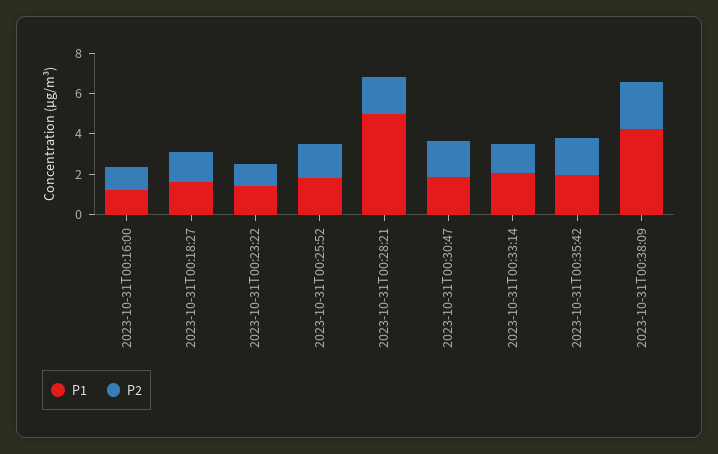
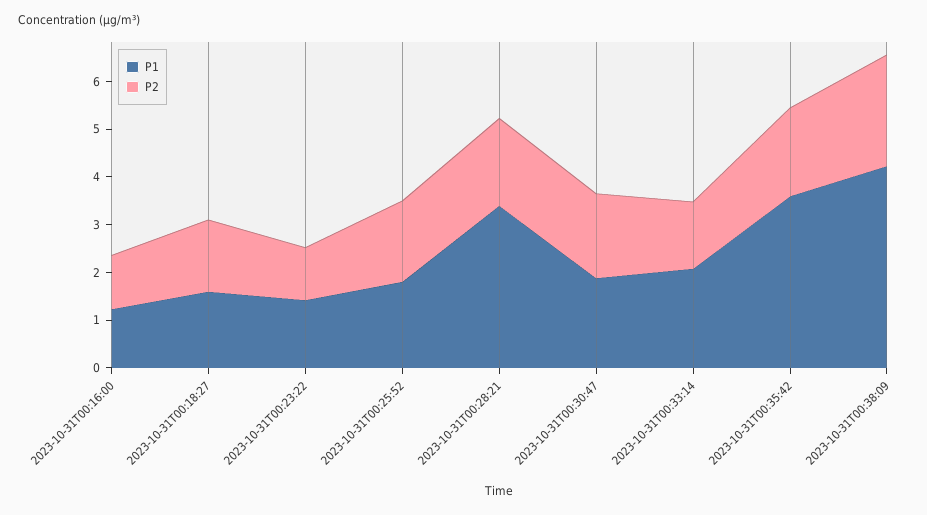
P1, 2023-10-31T00:28:21: 5 -> 3.4
P1, 2023-10-31T00:35:42: 2 -> 3.6

